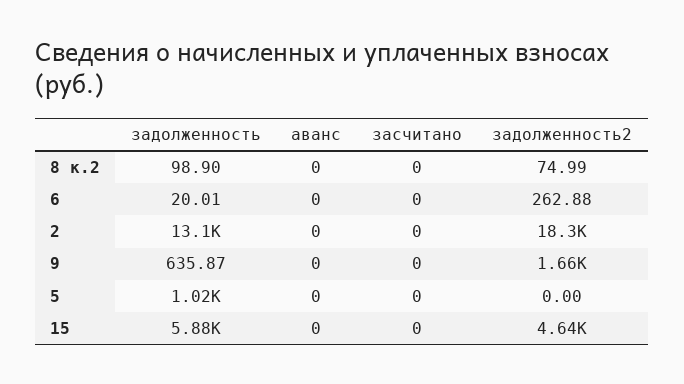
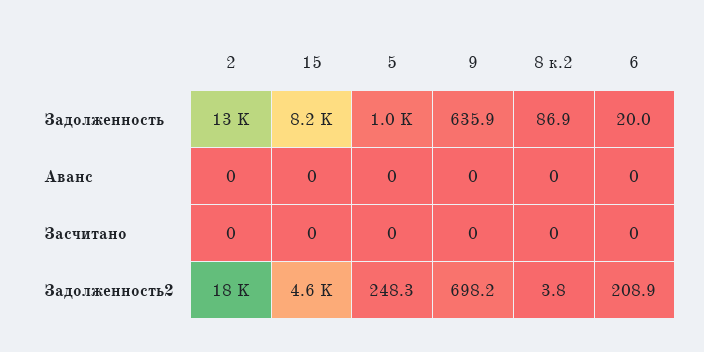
задолженность, 8 к.2: 98.9 -> 86.9
задолженность2, 8 к.2: 74.99 -> 3.8
задолженность2, 6: 262.88 -> 208.9
задолженность2, 9: 1660 -> 698.2
задолженность2, 5: 0 -> 248.3
задолженность, 15: 5880 -> 8200

